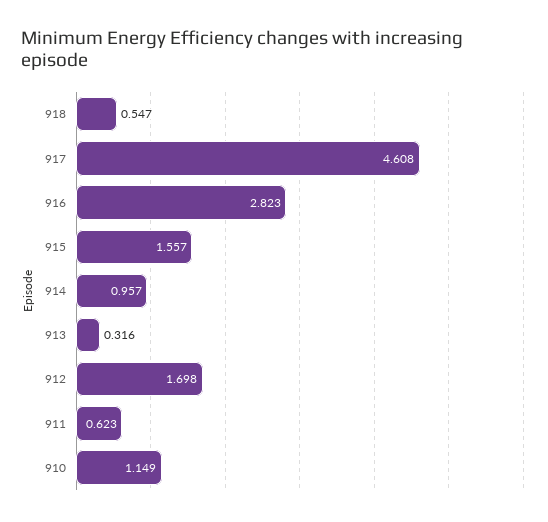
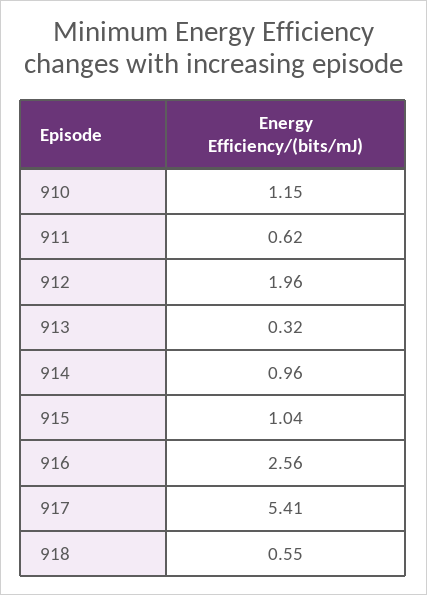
917: 4.608 -> 5.41
916: 2.823 -> 2.56
915: 1.557 -> 1.04
912: 1.698 -> 1.96

